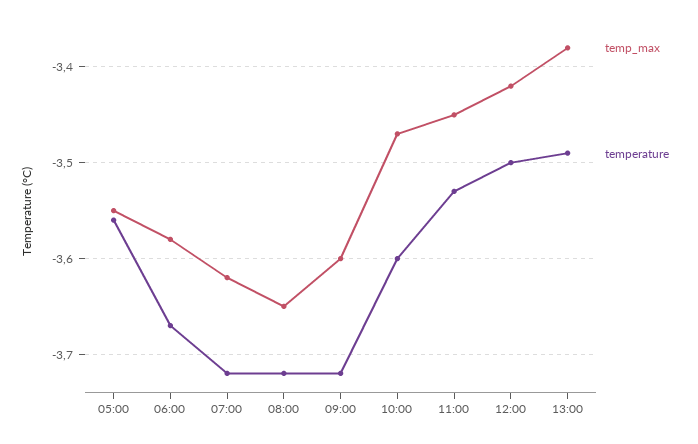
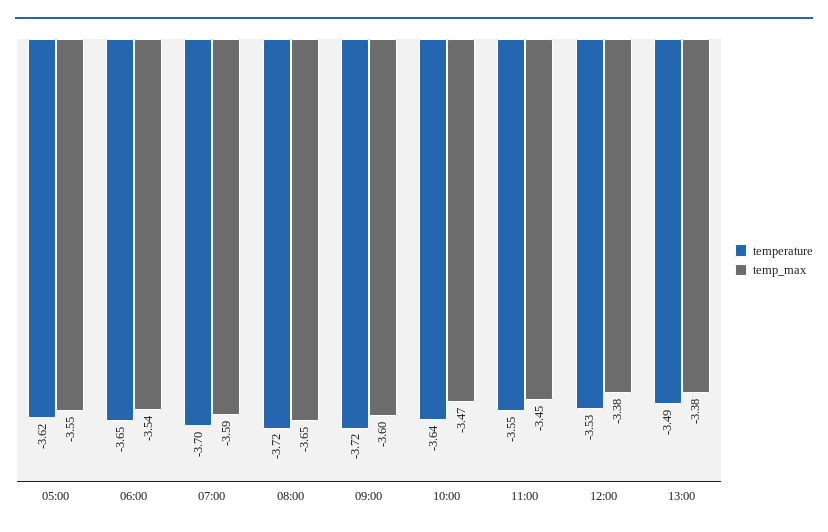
temperature, 05:00: -3.56 -> -3.62
temp_max, 06:00: -3.58 -> -3.54
temperature, 06:00: -3.67 -> -3.65
temp_max, 07:00: -3.62 -> -3.59
temperature, 07:00: -3.72 -> -3.7
temperature, 10:00: -3.6 -> -3.64
temperature, 11:00: -3.53 -> -3.55
temp_max, 12:00: -3.42 -> -3.38
temperature, 12:00: -3.5 -> -3.53

